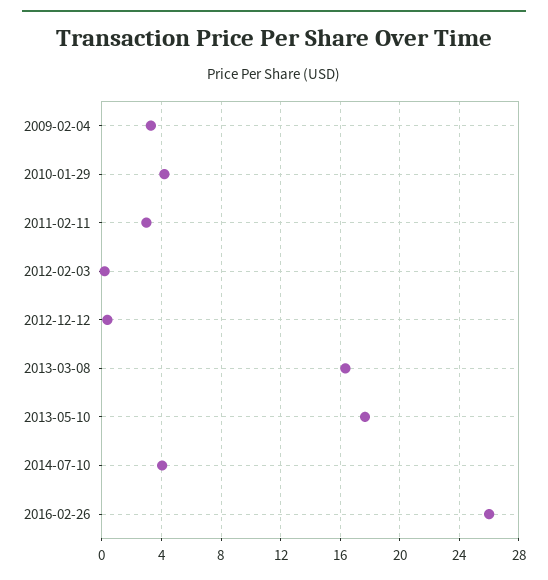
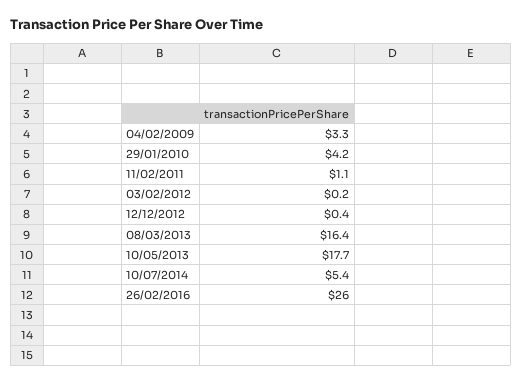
2011-02-11: 3 -> 1.1
2014-07-10: 4 -> 5.4

